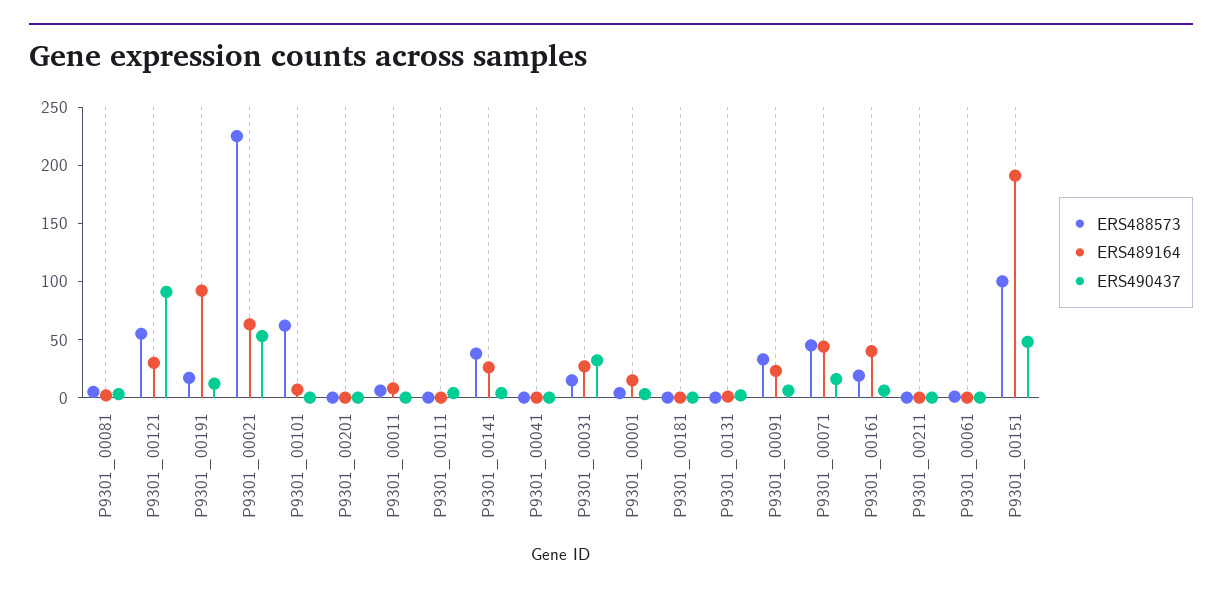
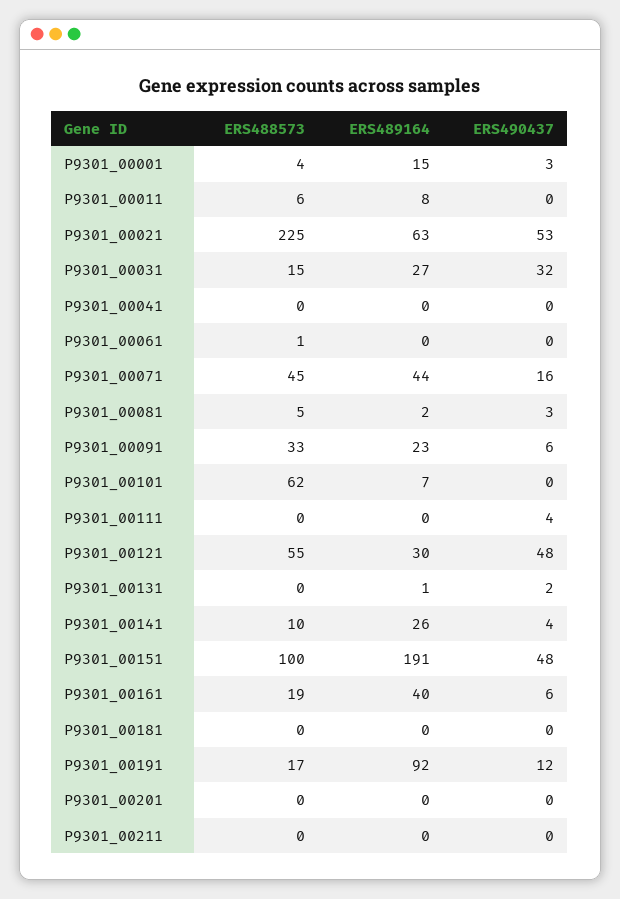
ERS490437, P9301_00121: 90 -> 48
ERS488573, P9301_00141: 40 -> 10

